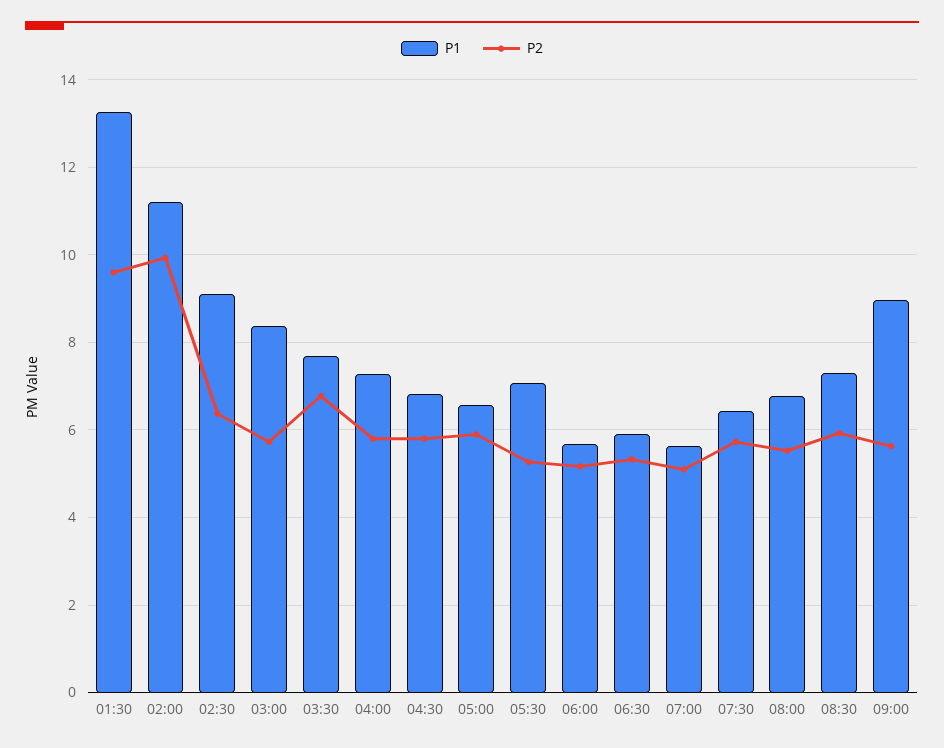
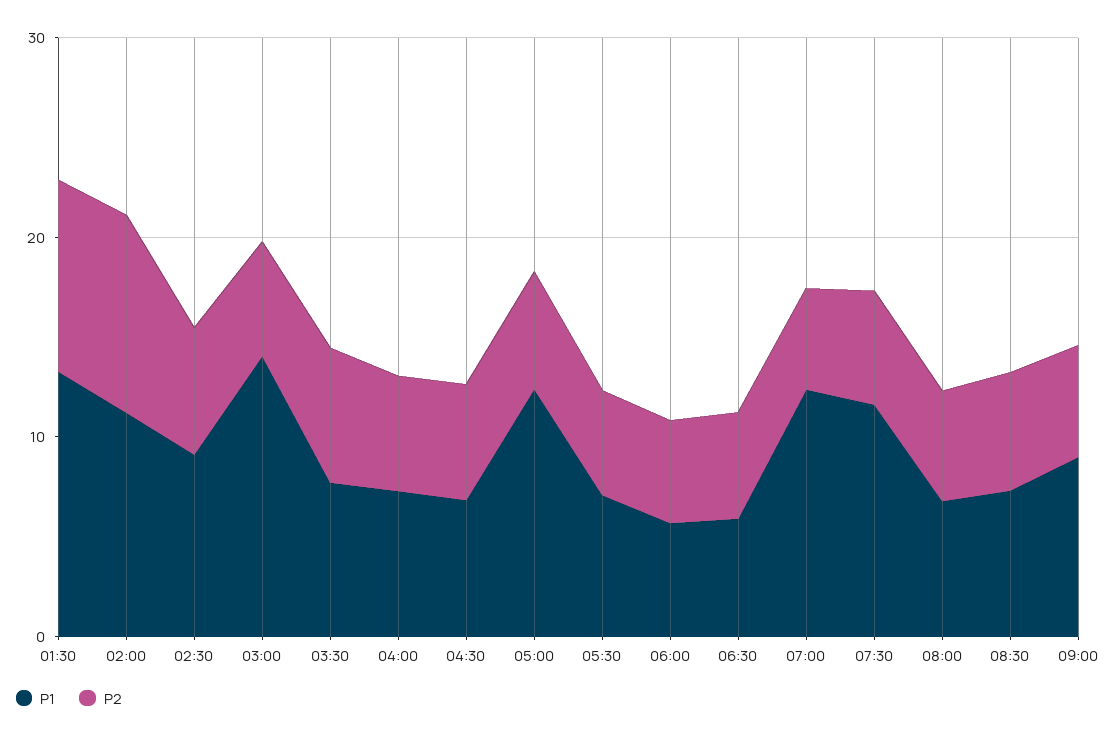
P1, 03:00: 8.4 -> 14
P1, 05:00: 6.6 -> 12
P1, 07:00: 5.6 -> 12
P1, 07:30: 6.4 -> 12

